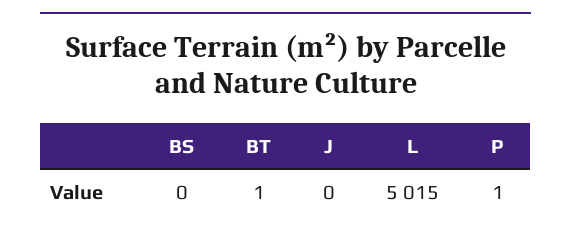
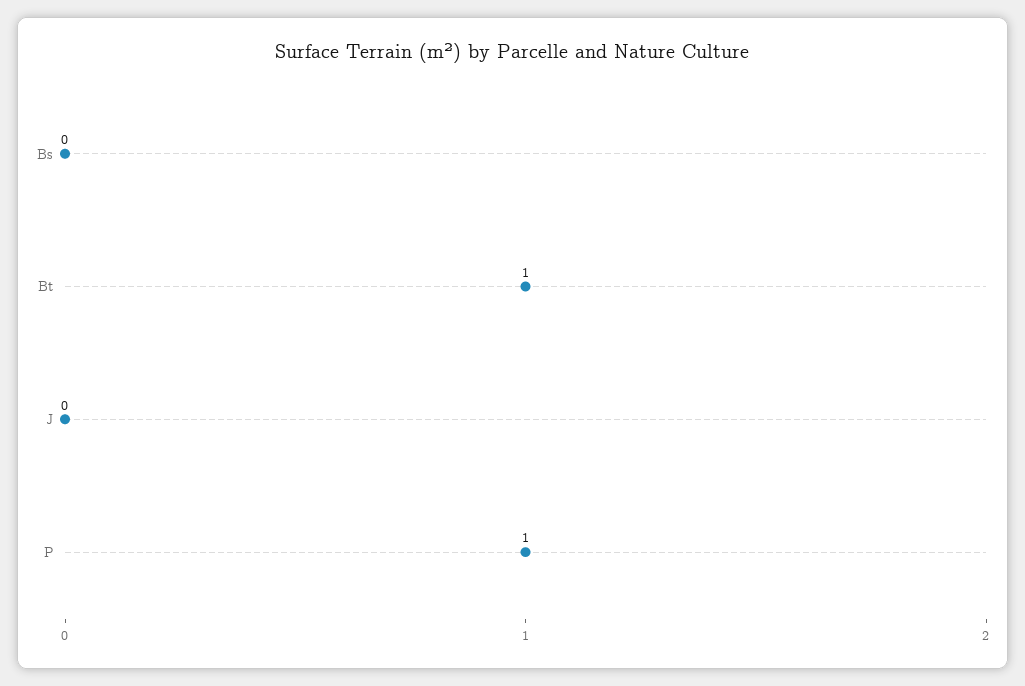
L: 5015 -> none

